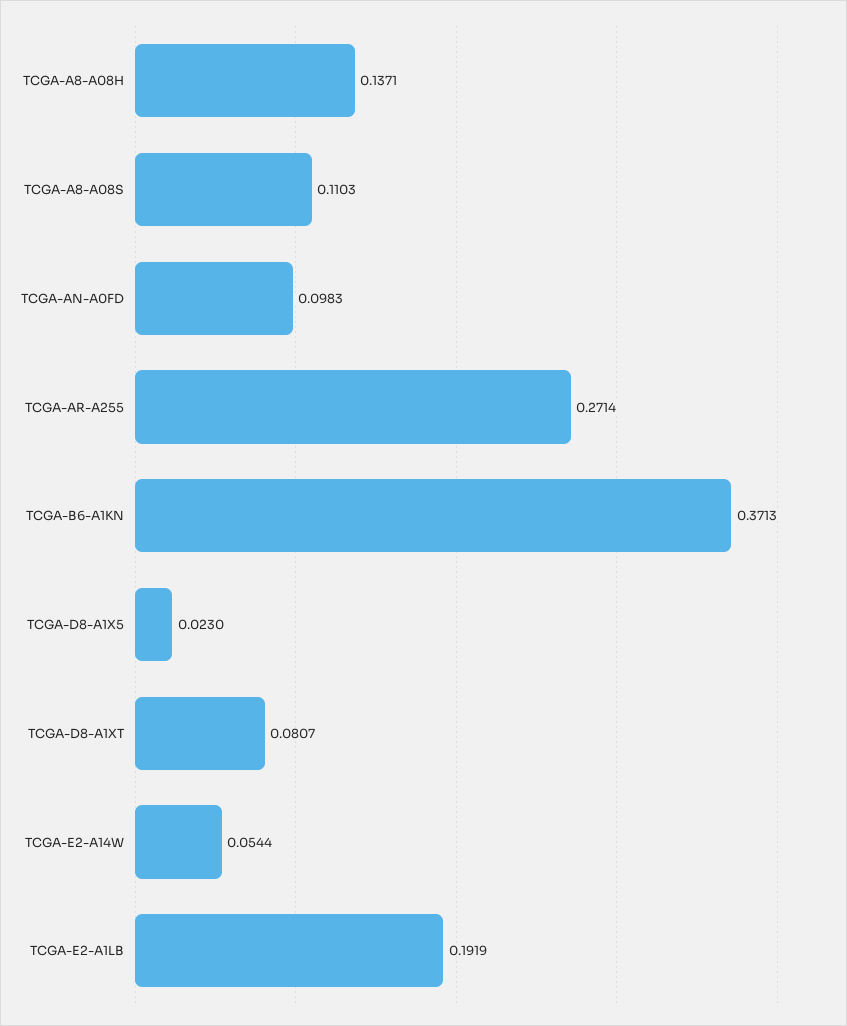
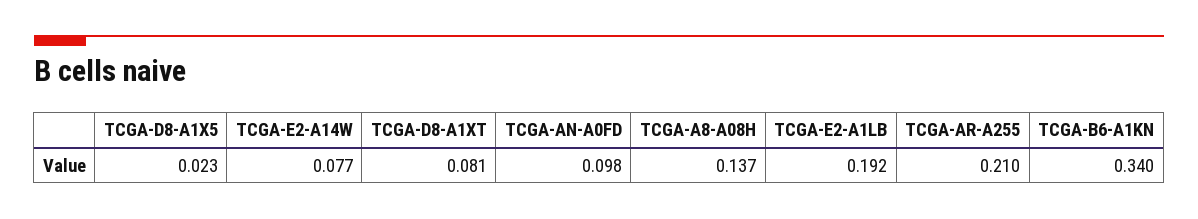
TCGA-A8-A08S: 0.1103 -> none
TCGA-AR-A255: 0.2714 -> 0.21
TCGA-B6-A1KN: 0.3713 -> 0.34
TCGA-E2-A14W: 0.0544 -> 0.077

